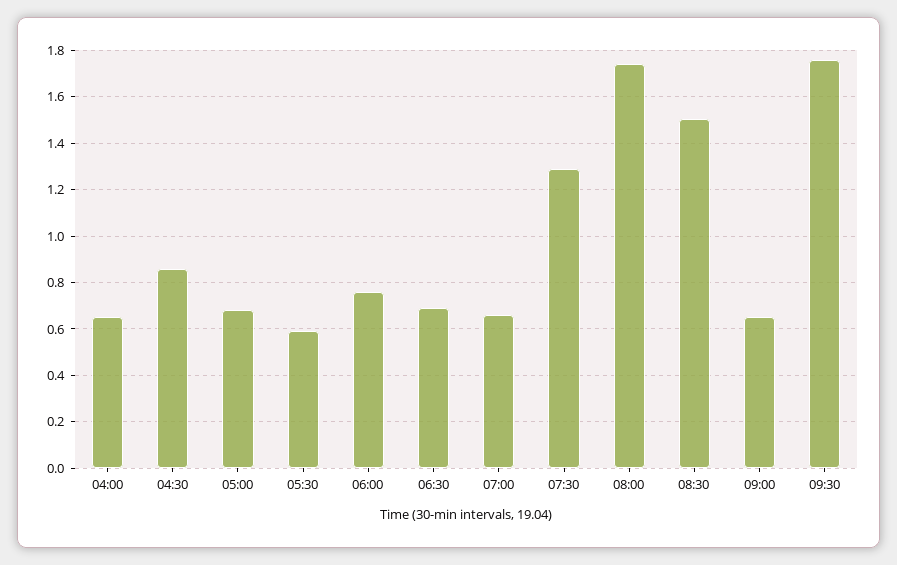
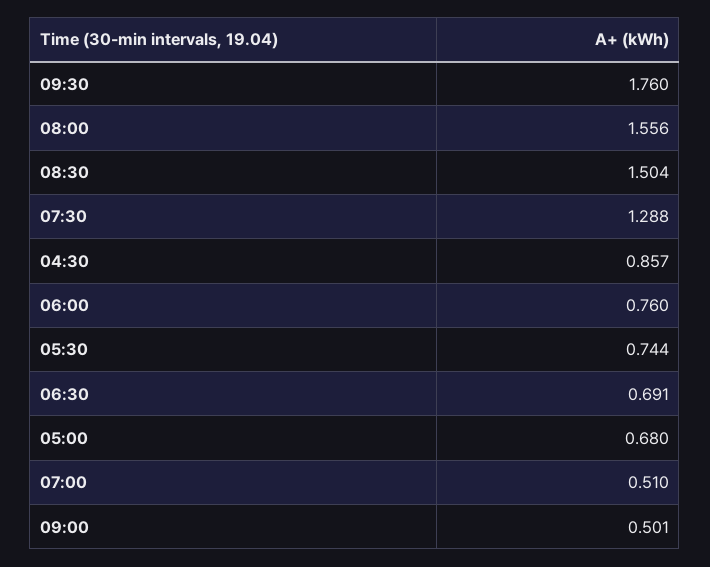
04:00: 0.65 -> none
05:30: 0.6 -> 0.744
07:00: 0.65 -> 0.51
08:00: 1.75 -> 1.556
09:00: 0.65 -> 0.501

